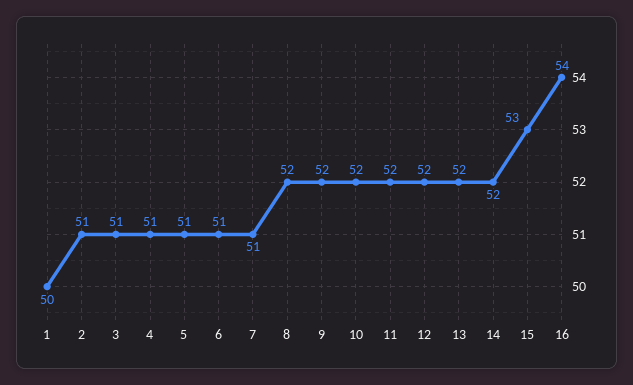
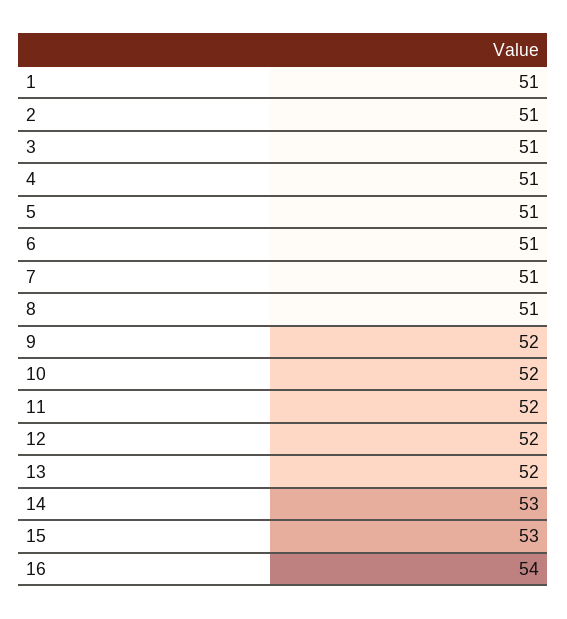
1: 50 -> 51
8: 52 -> 51
14: 52 -> 53

